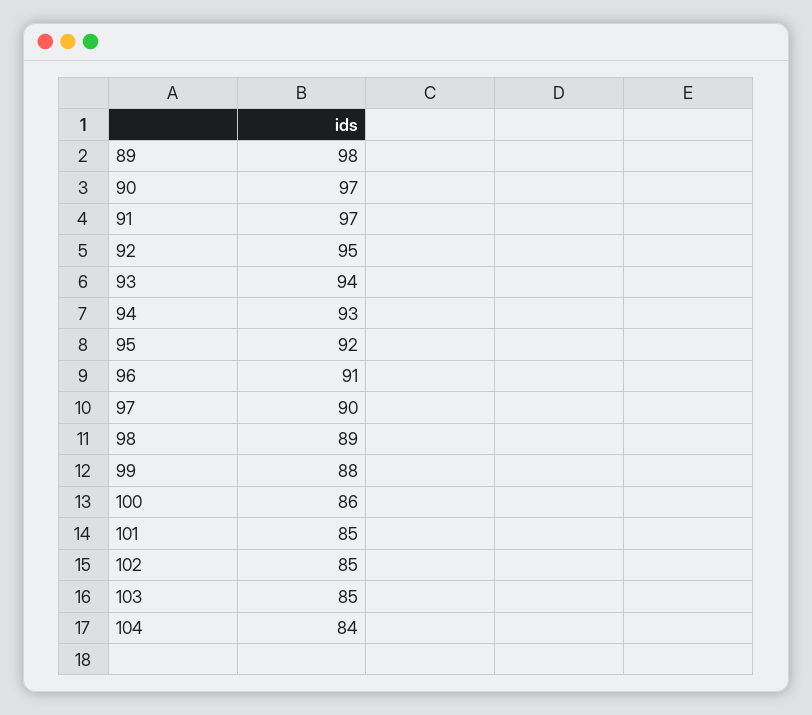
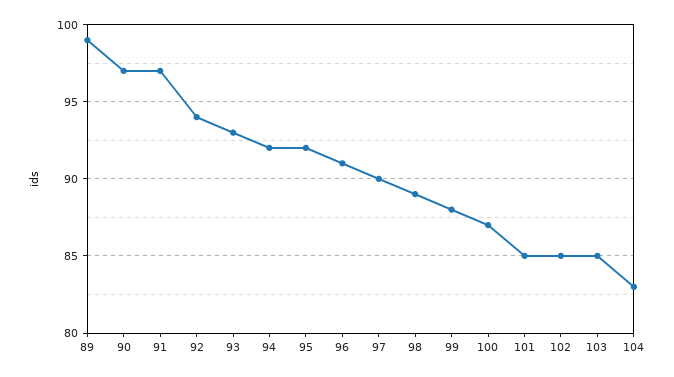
89: 98 -> 99
92: 95 -> 94
93: 94 -> 93
94: 93 -> 92
100: 86 -> 87
104: 84 -> 83

